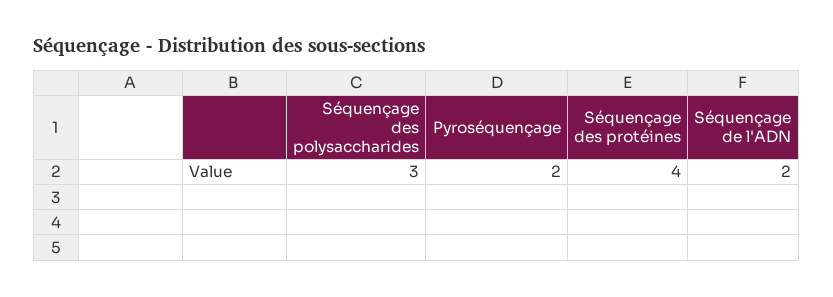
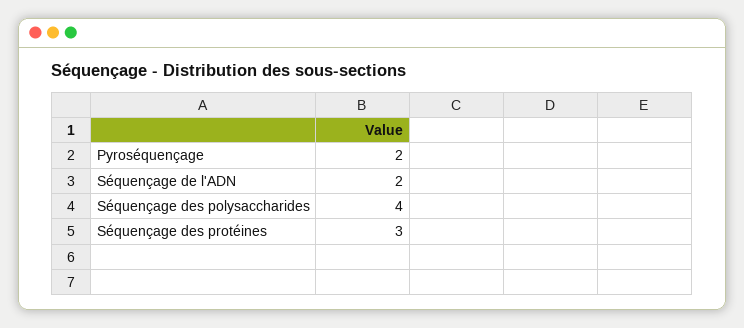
Séquençage des polysaccharides: 3 -> 4
Séquençage des protéines: 4 -> 3

